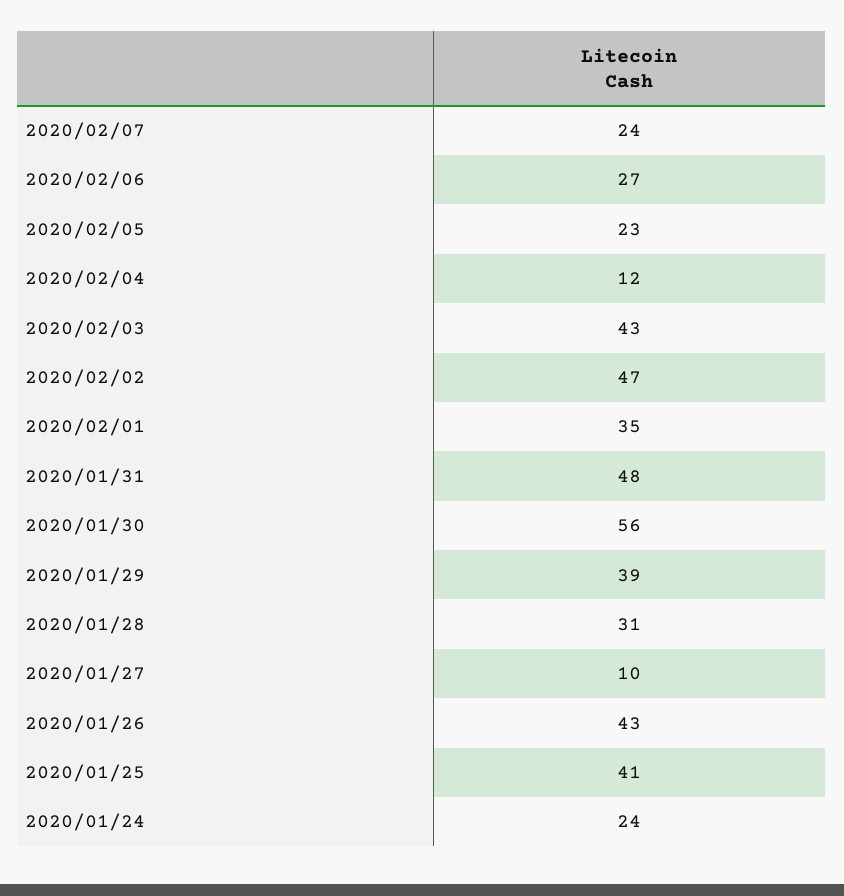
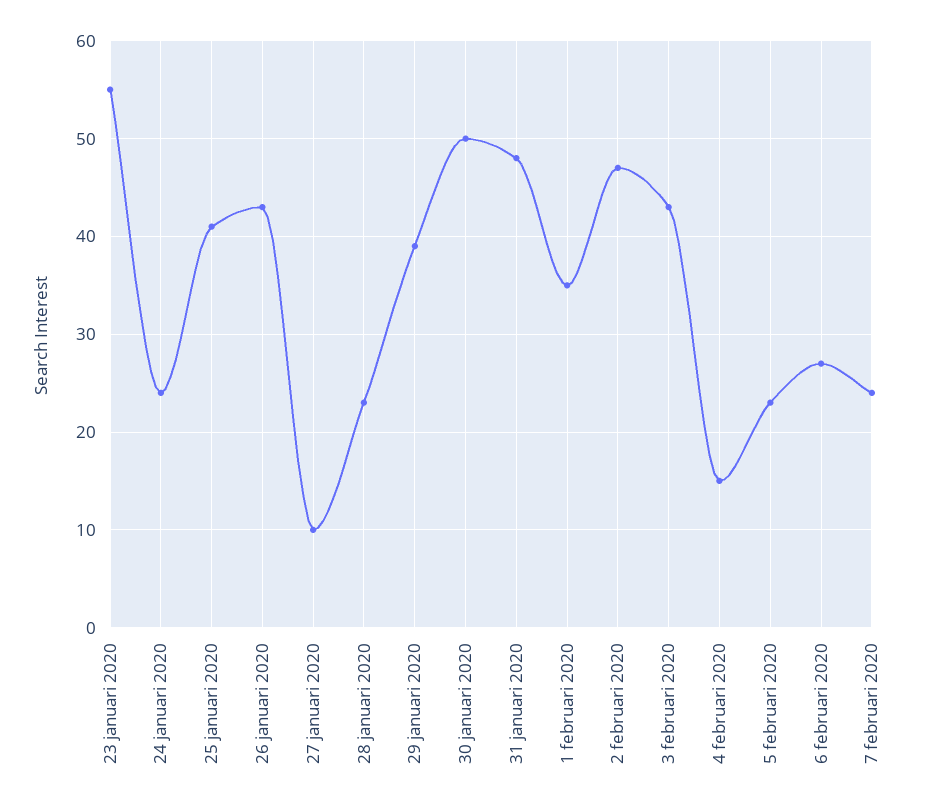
2020/02/04: 12 -> 15
2020/01/30: 56 -> 50
2020/01/28: 31 -> 23
23 januari 2020: none -> 55

